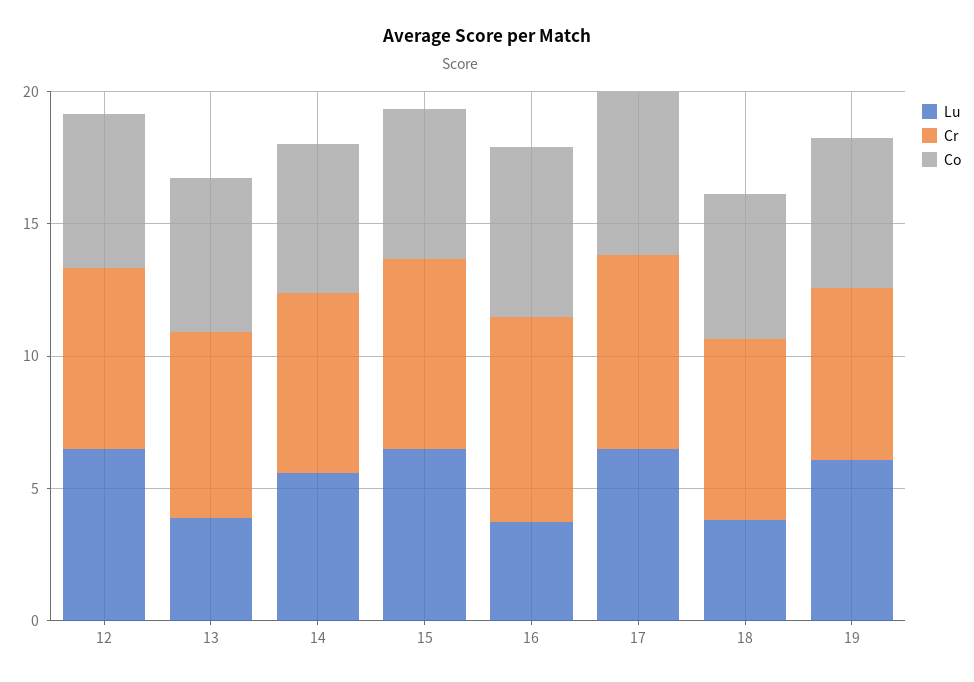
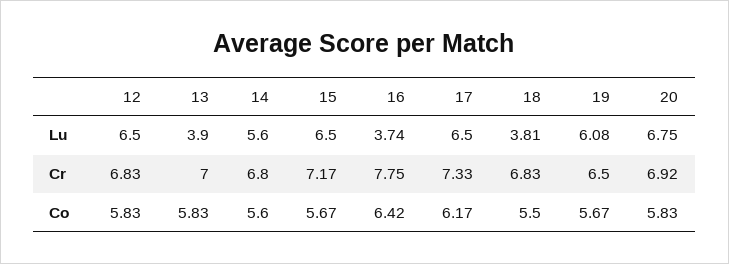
Lu, 20: none -> 6.75
Cr, 20: none -> 6.92
Co, 20: none -> 5.83

